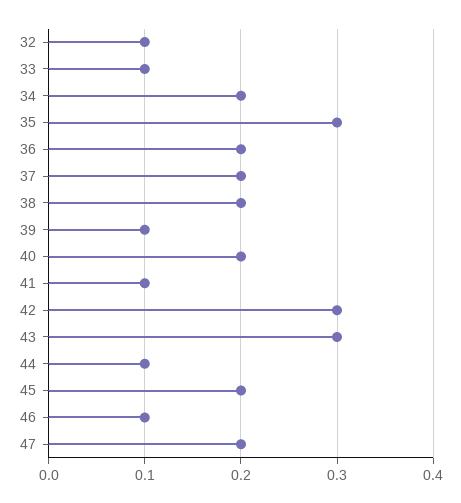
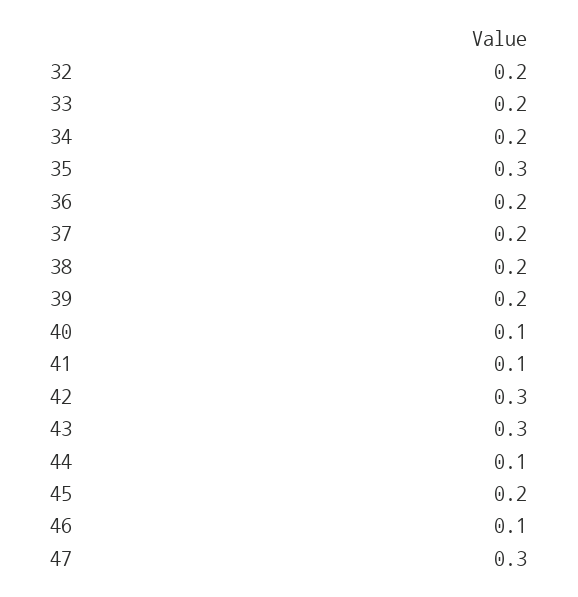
32: 0.1 -> 0.2
33: 0.1 -> 0.2
39: 0.1 -> 0.2
40: 0.2 -> 0.1
47: 0.2 -> 0.3

